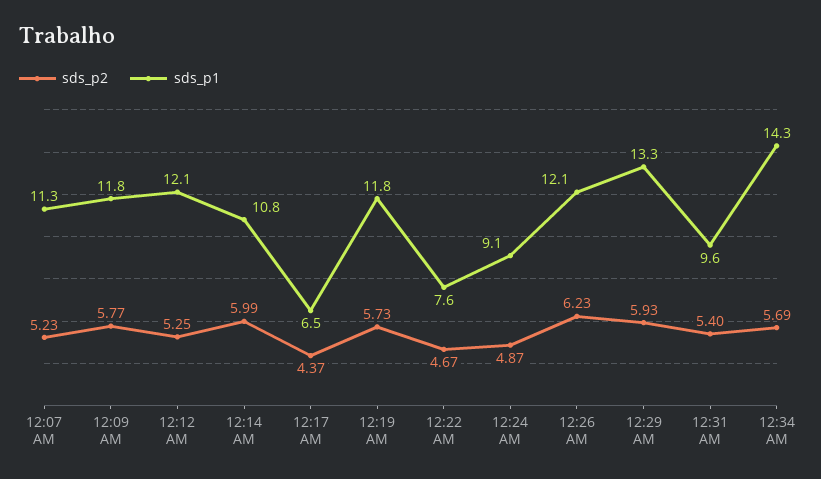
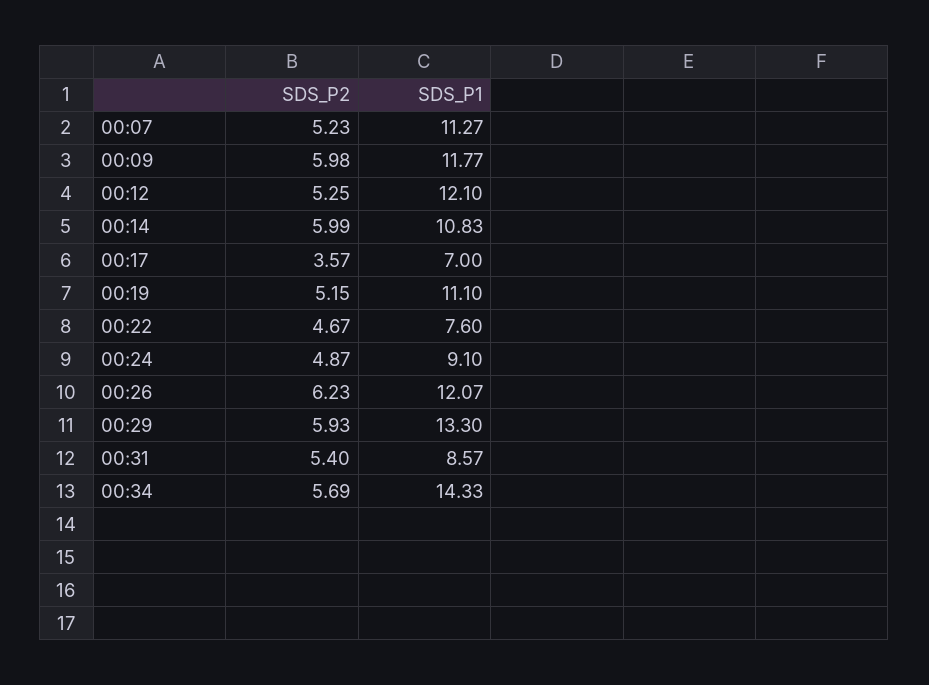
sds_p2, 12:09 AM: 5.77 -> 5.98
sds_p2, 12:17 AM: 4.37 -> 3.57
sds_p1, 12:17 AM: 6.5 -> 7
sds_p2, 12:19 AM: 5.73 -> 5.15
sds_p1, 12:19 AM: 11.8 -> 11.1
sds_p1, 12:31 AM: 9.6 -> 8.57

